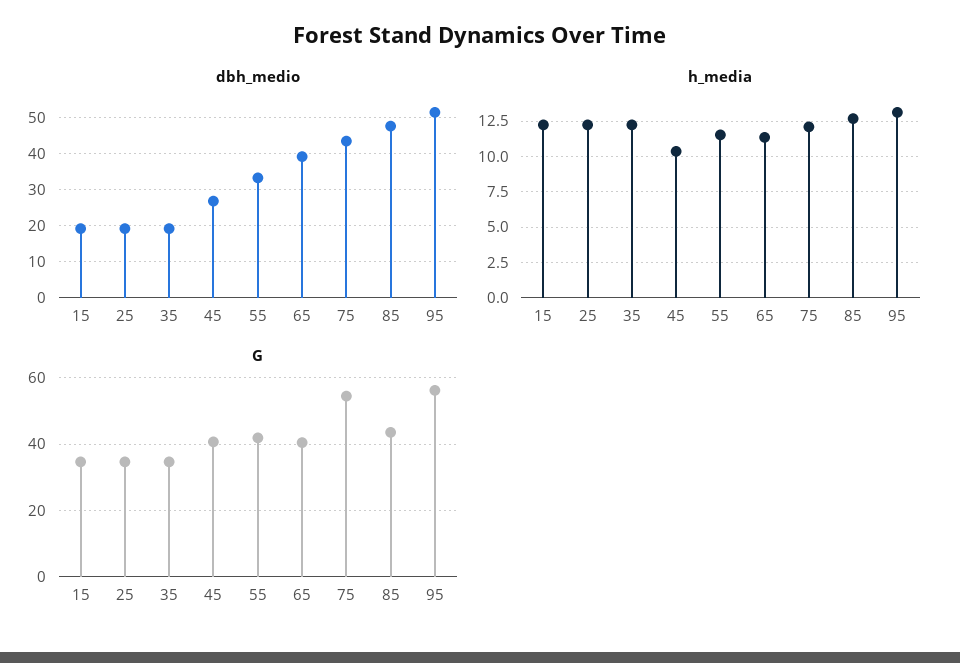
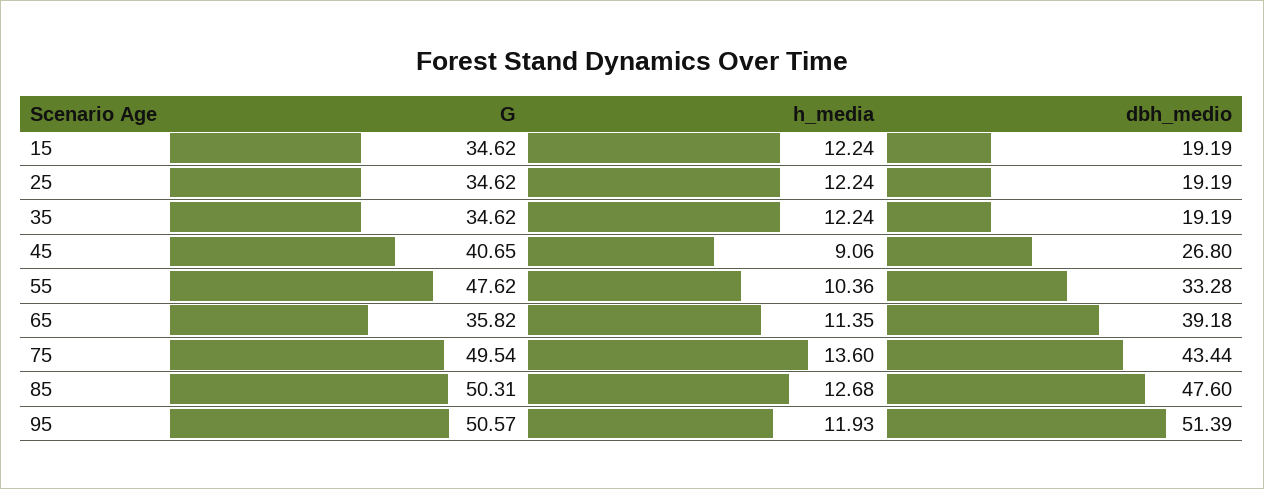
h_media, 45: 10.5 -> 9.06
h_media, 55: 11.5 -> 10.36
h_media, 75: 12 -> 13.6
h_media, 95: 13 -> 11.93
G, 55: 42 -> 47.62
G, 65: 40 -> 35.82
G, 75: 54 -> 49.54
G, 85: 44 -> 50.31
G, 95: 56 -> 50.57

